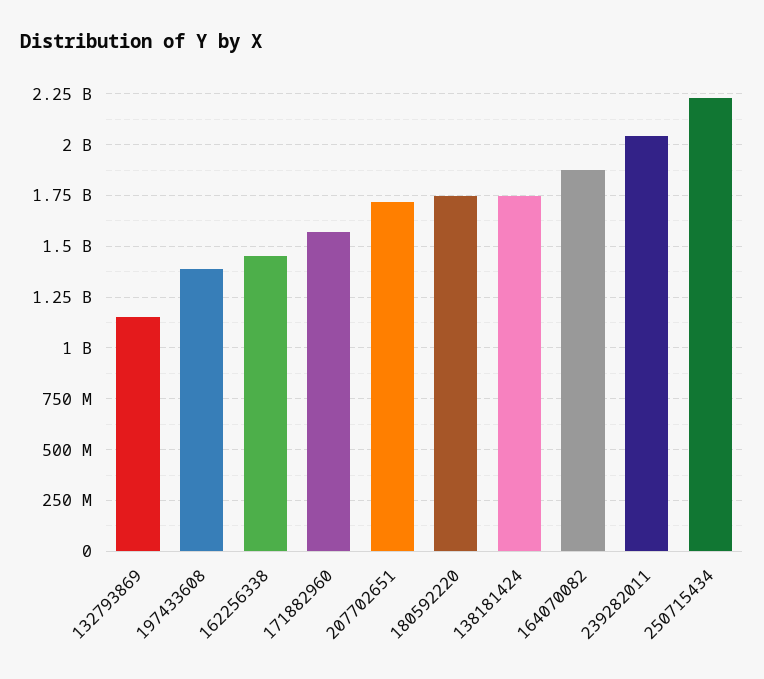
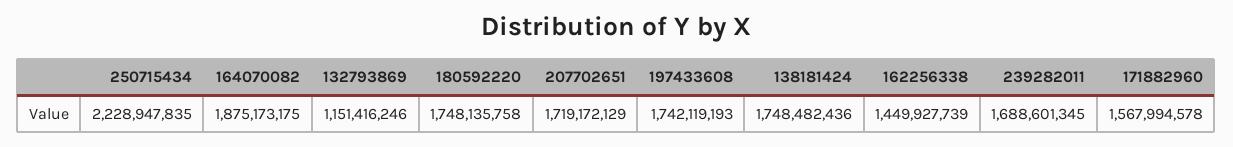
197433608: 1400000000 -> 1742119193
239282011: 2050000000 -> 1688601345

